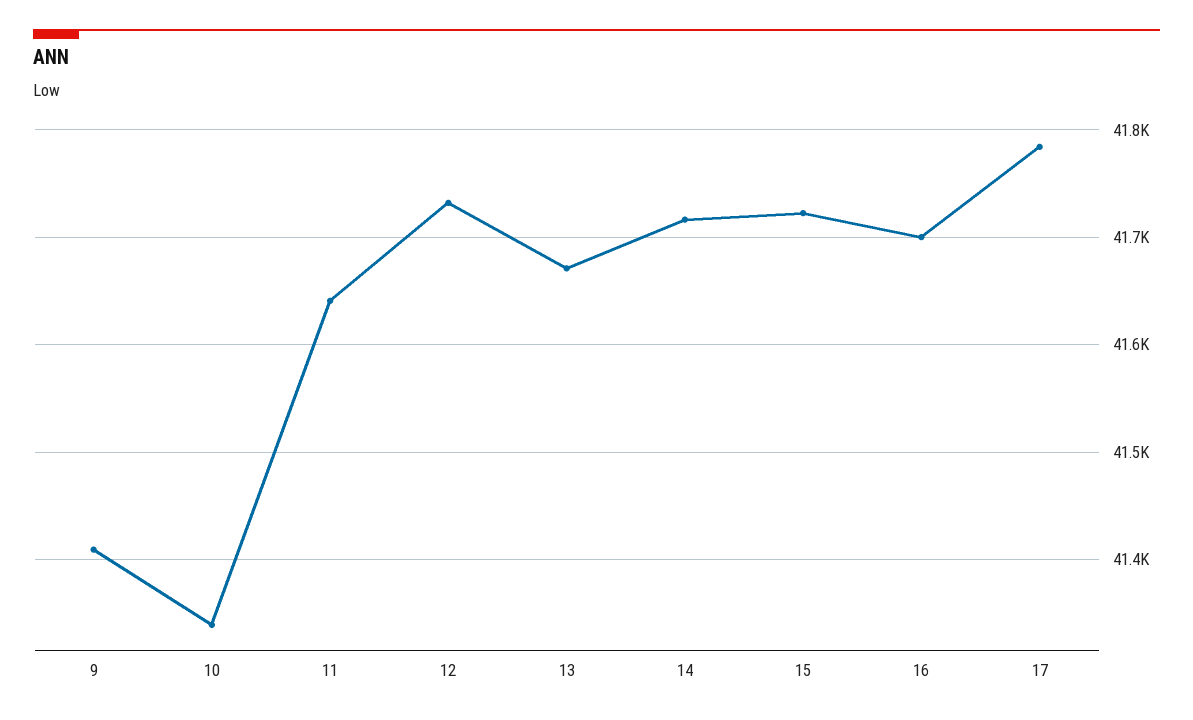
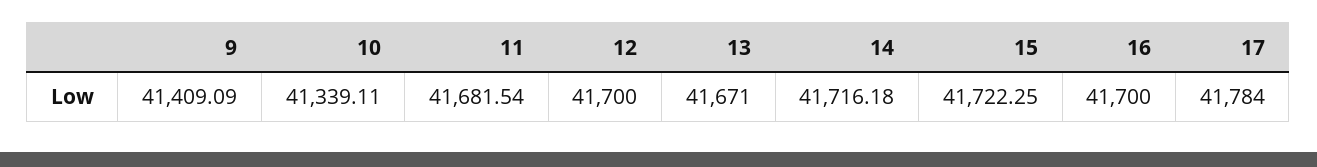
11: 41640 -> 41681.54
12: 41730 -> 41700

